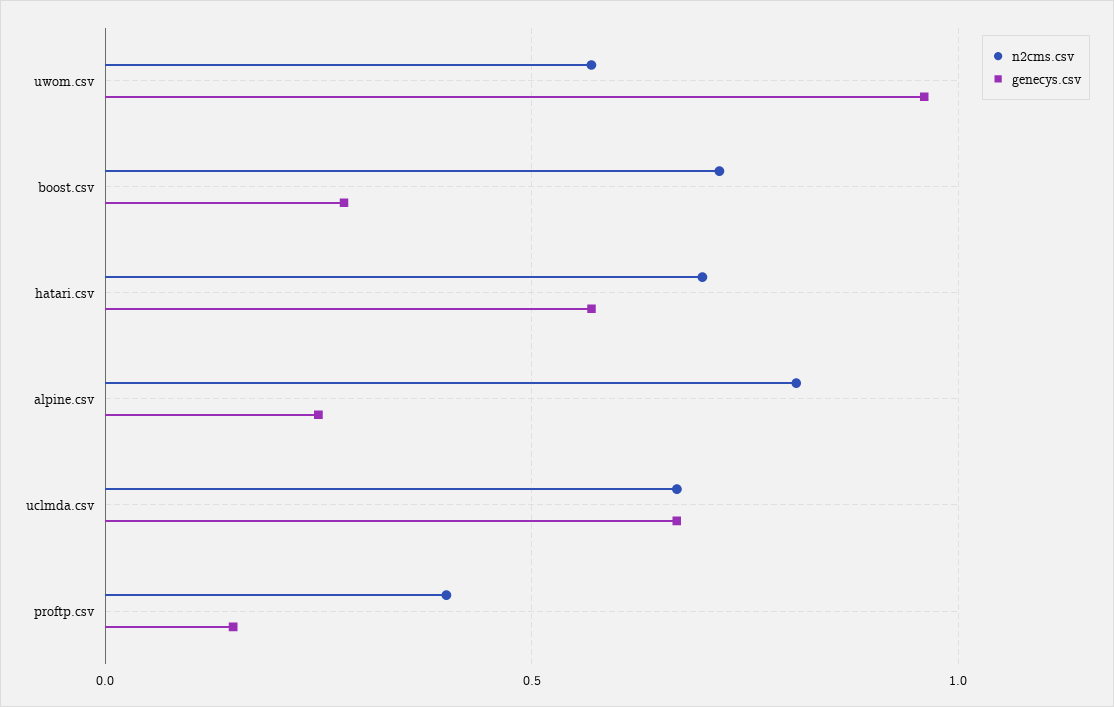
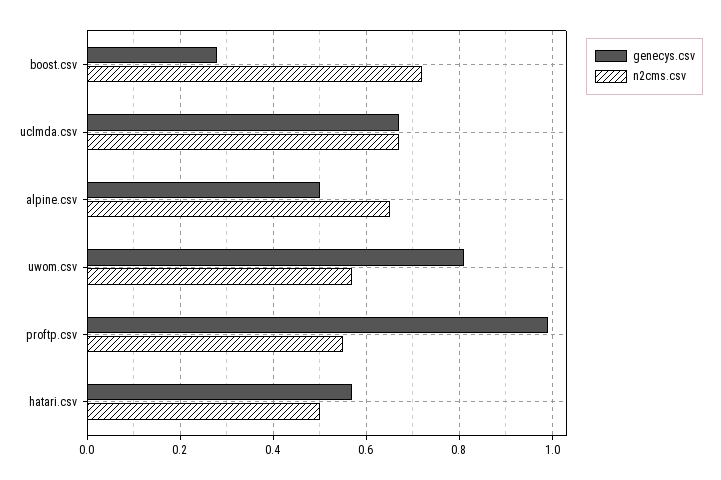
genecys.csv, uwom.csv: 0.95 -> 0.8
n2cms.csv, hatari.csv: 0.7 -> 0.5
n2cms.csv, alpine.csv: 0.8 -> 0.65
genecys.csv, alpine.csv: 0.25 -> 0.5
n2cms.csv, proftp.csv: 0.4 -> 0.55
genecys.csv, proftp.csv: 0.15 -> 1

